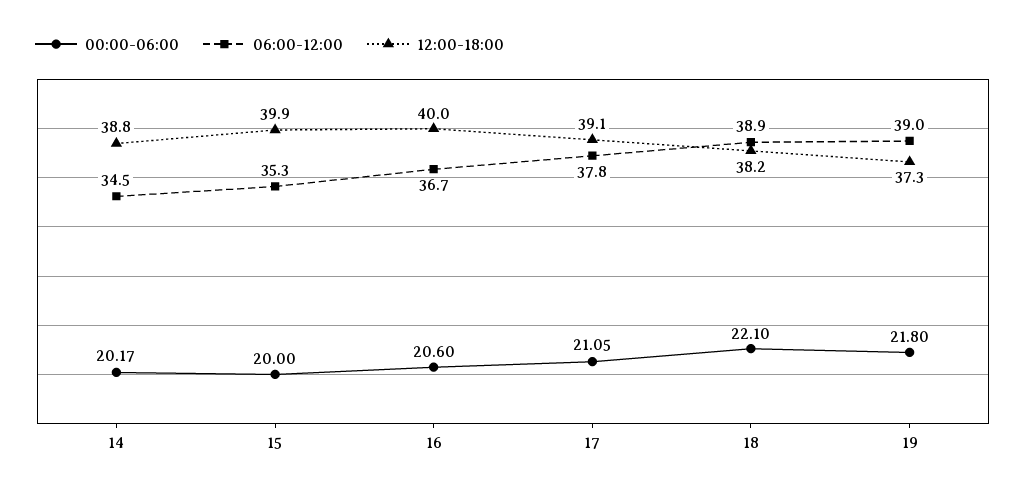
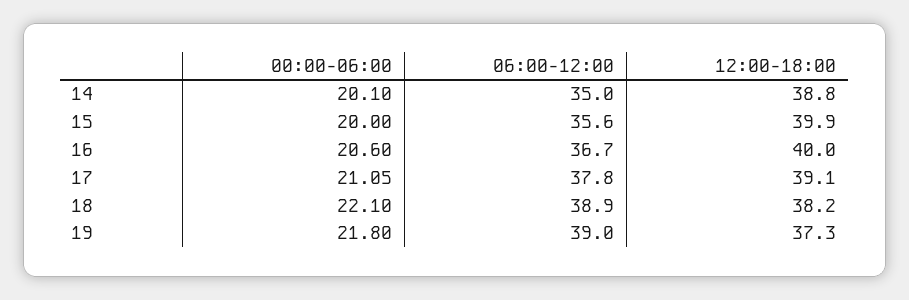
00:00-06:00, 14: 20.17 -> 20.1
06:00-12:00, 14: 34.5 -> 35
06:00-12:00, 15: 35.3 -> 35.6

